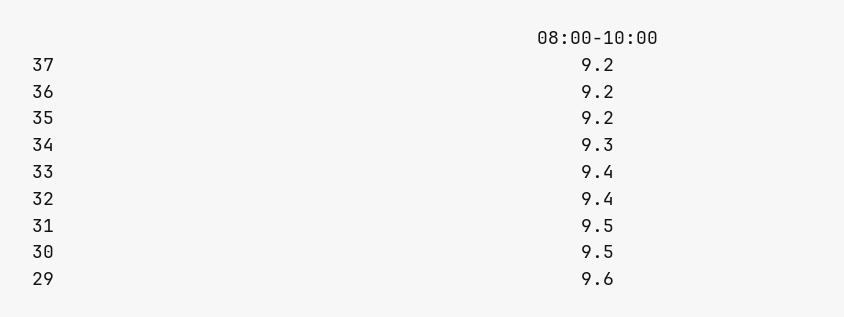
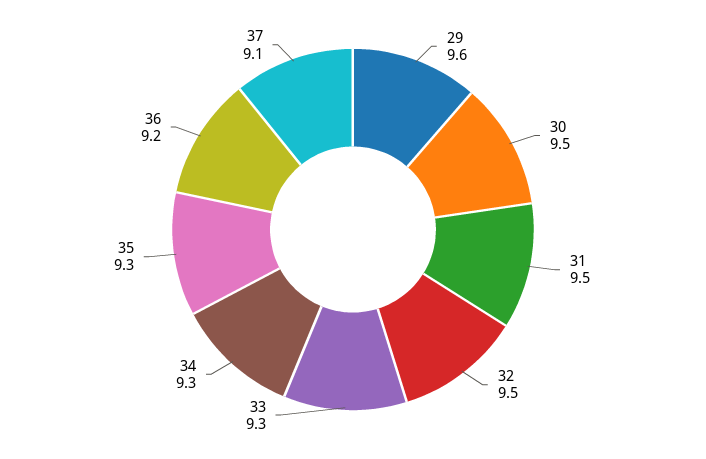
37: 9.2 -> 9.1
35: 9.2 -> 9.3
33: 9.4 -> 9.3
32: 9.4 -> 9.5

